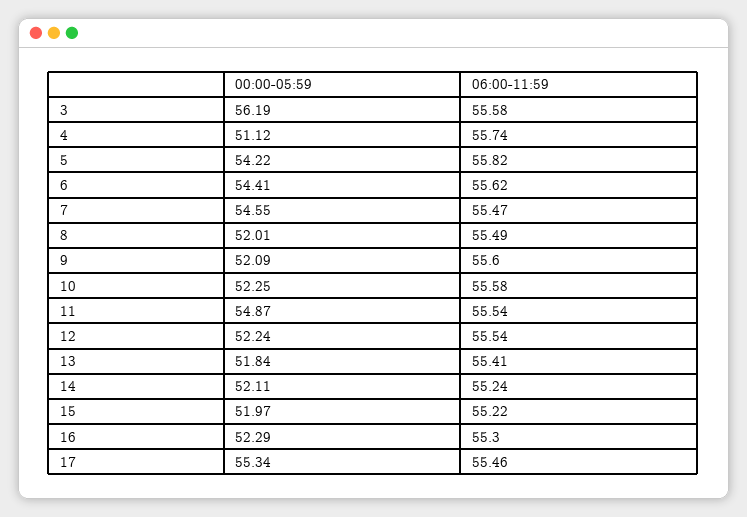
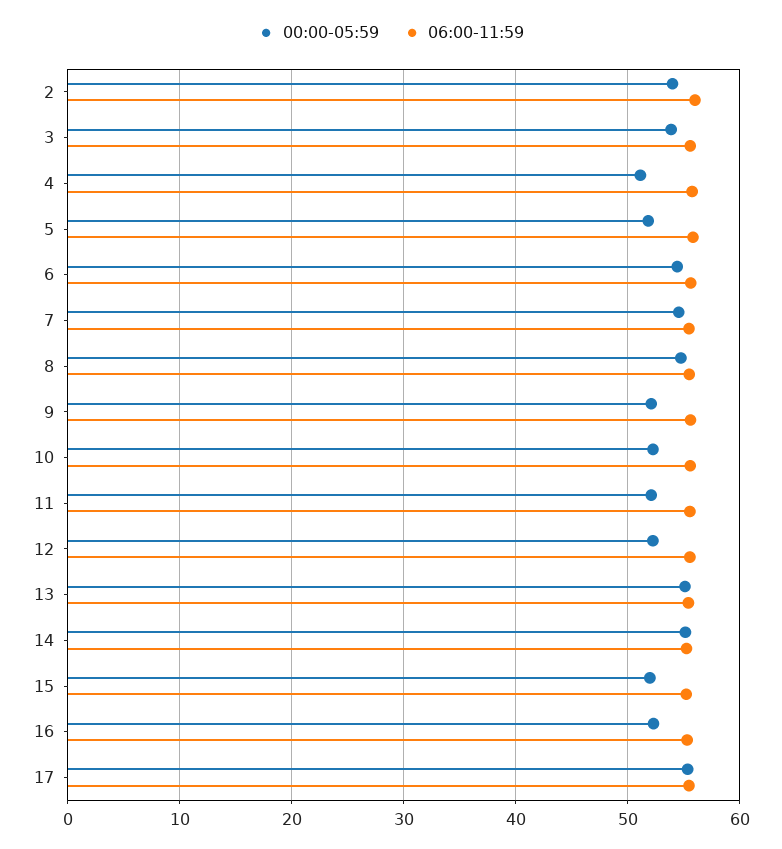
00:00-05:59, 3: 56.19 -> 54
00:00-05:59, 5: 54.22 -> 52
00:00-05:59, 8: 52.01 -> 55
00:00-05:59, 11: 54.87 -> 52
00:00-05:59, 13: 51.84 -> 55
00:00-05:59, 14: 52.11 -> 55
00:00-05:59, 2: none -> 54
06:00-11:59, 2: none -> 56

